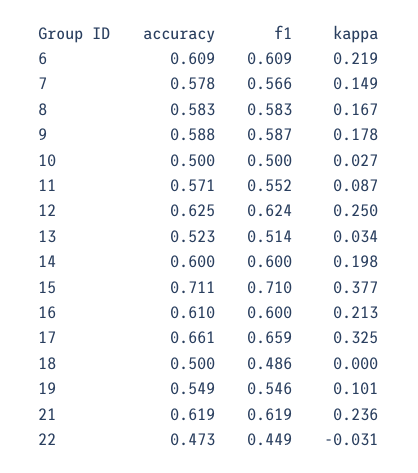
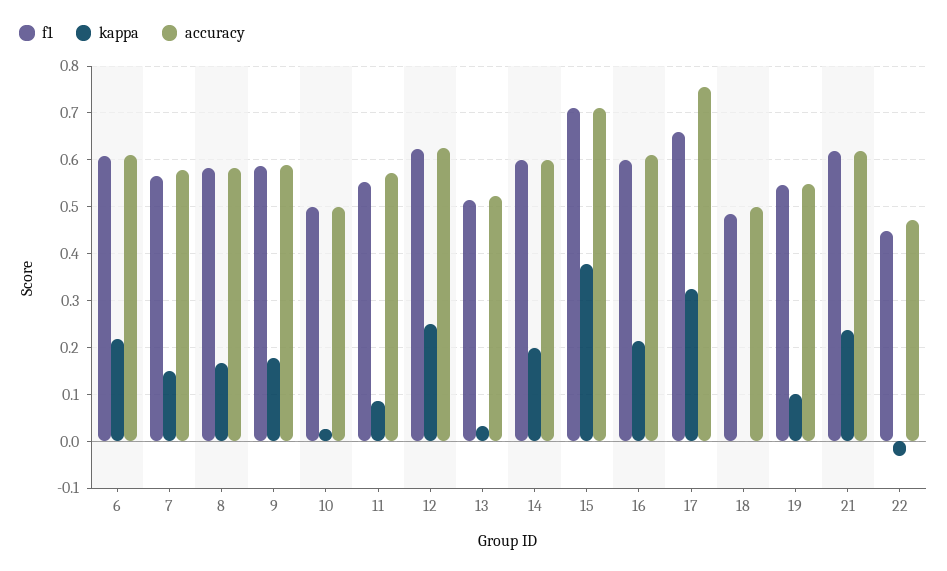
accuracy, 17: 0.661 -> 0.76

